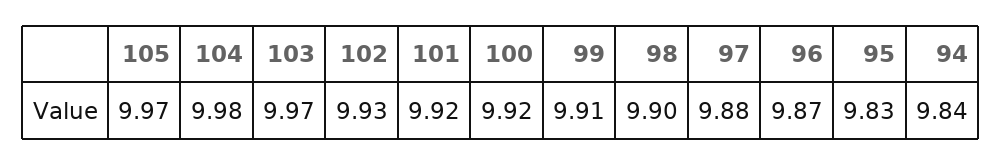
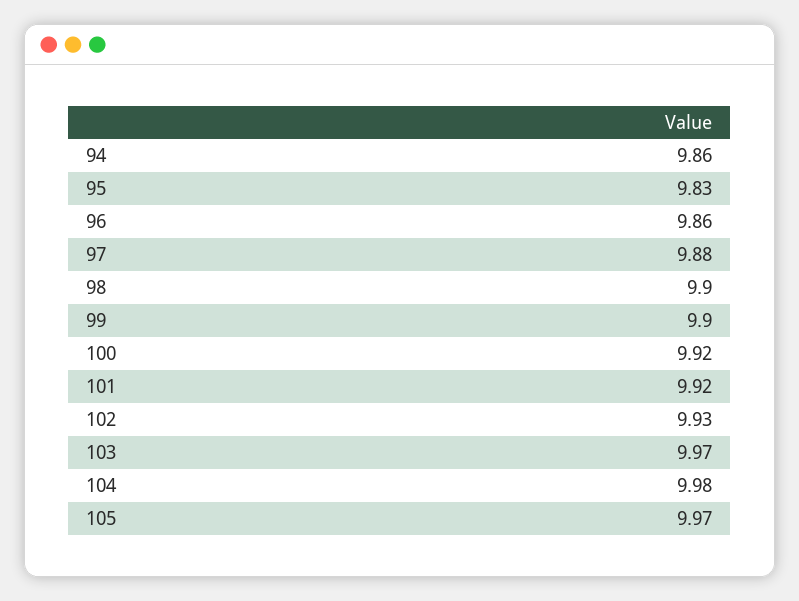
99: 9.91 -> 9.9
96: 9.87 -> 9.86
94: 9.84 -> 9.86

